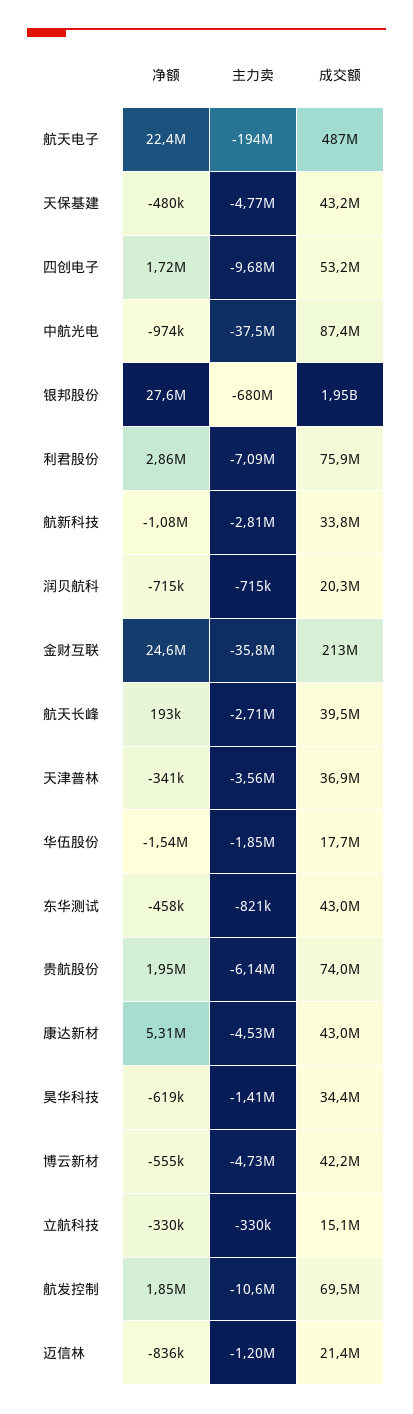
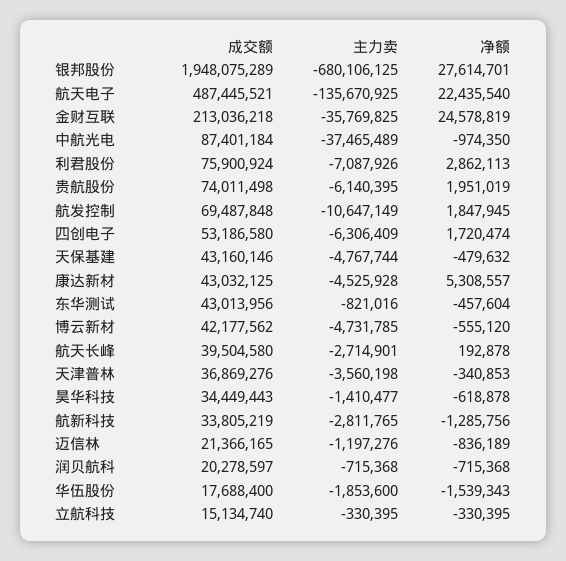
主力卖, 航天电子: -194000000 -> -135670925
主力卖, 四创电子: -9680000 -> -6306409
净额, 航新科技: -1080000 -> -1285756

